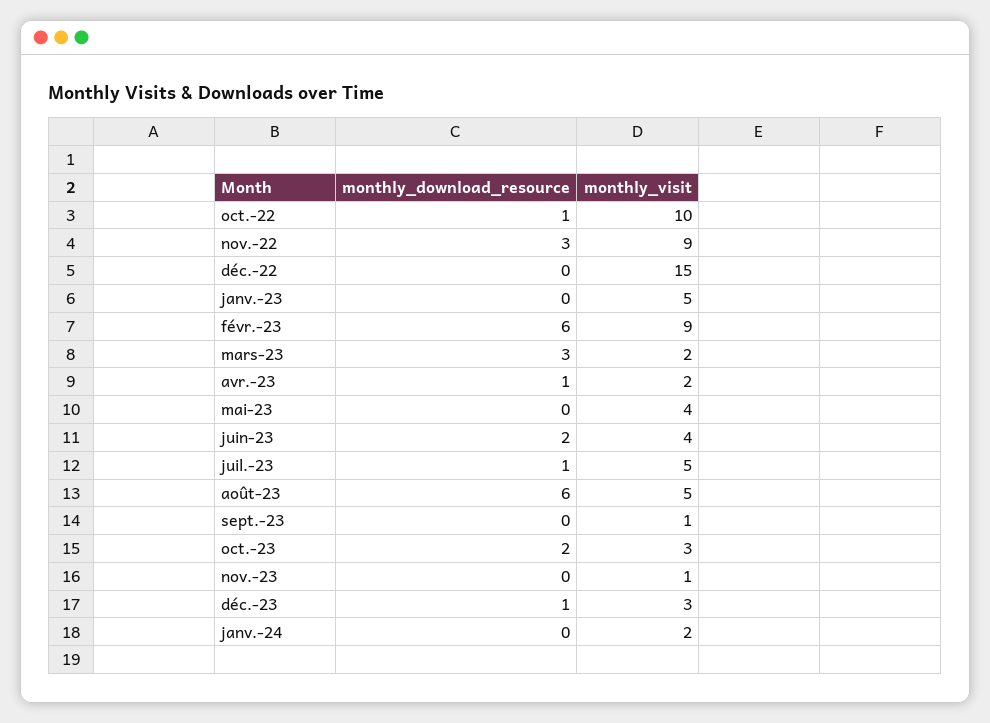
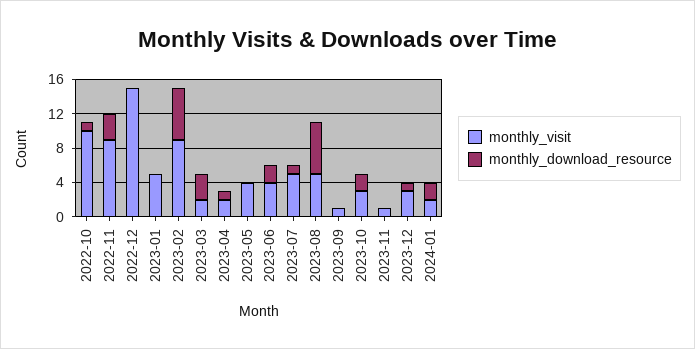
monthly_download_resource, janv.-24: 0 -> 2

